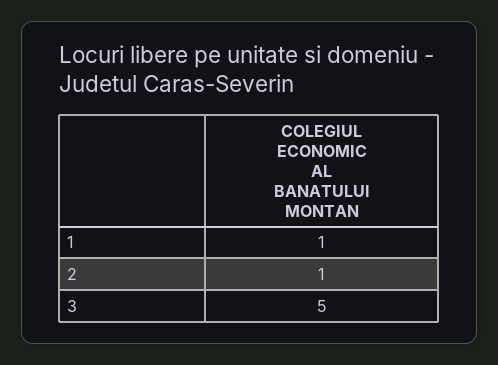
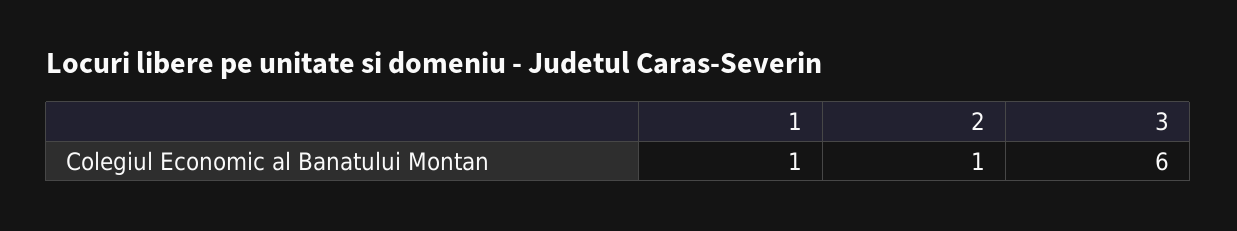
3: 5 -> 6

